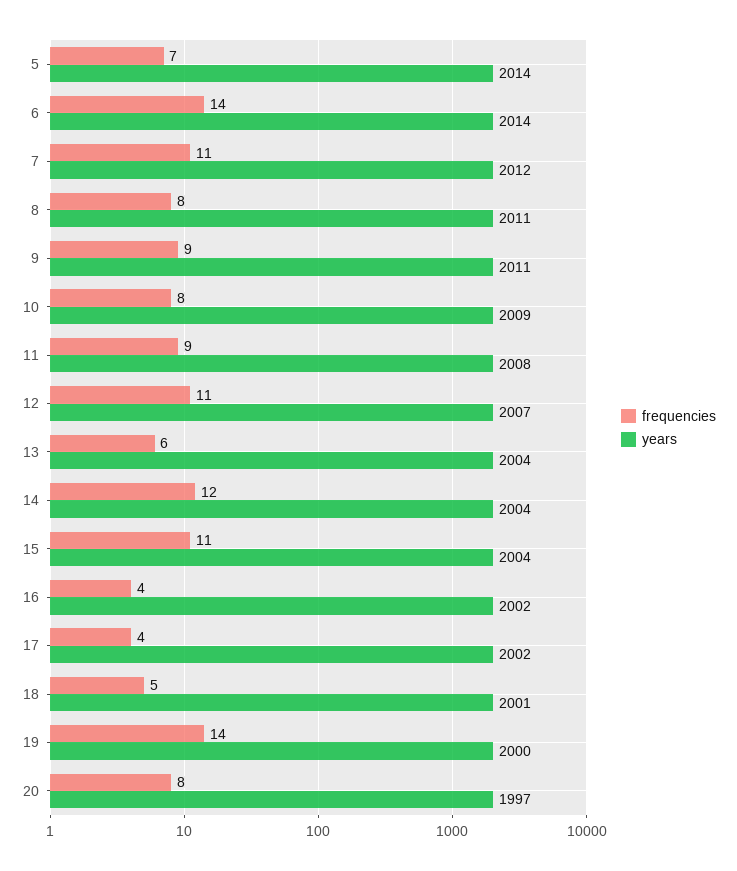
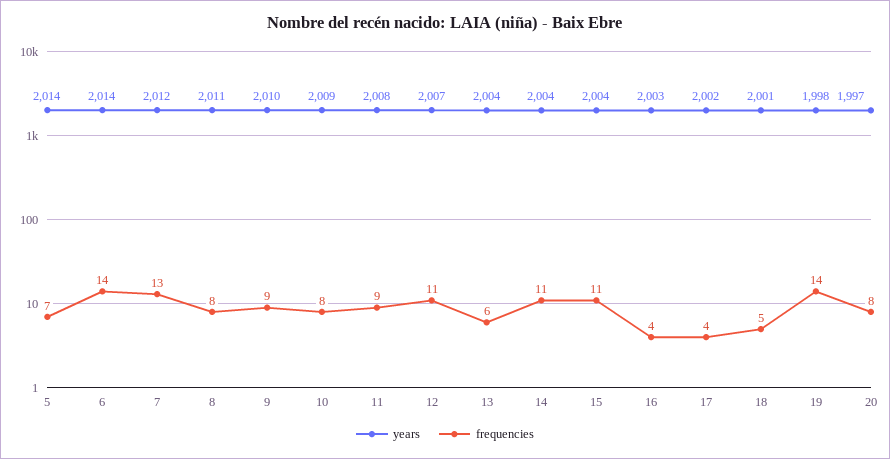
frequencies, 7: 11 -> 13
years, 9: 2011 -> 2010
frequencies, 14: 12 -> 11
years, 16: 2002 -> 2003
years, 19: 2000 -> 1998

